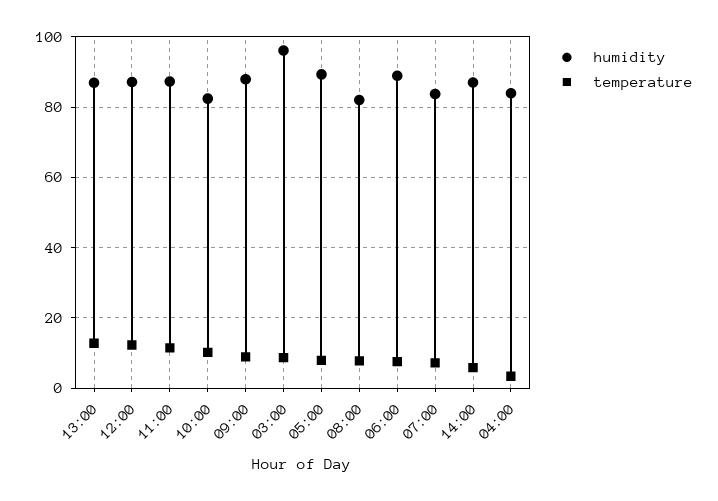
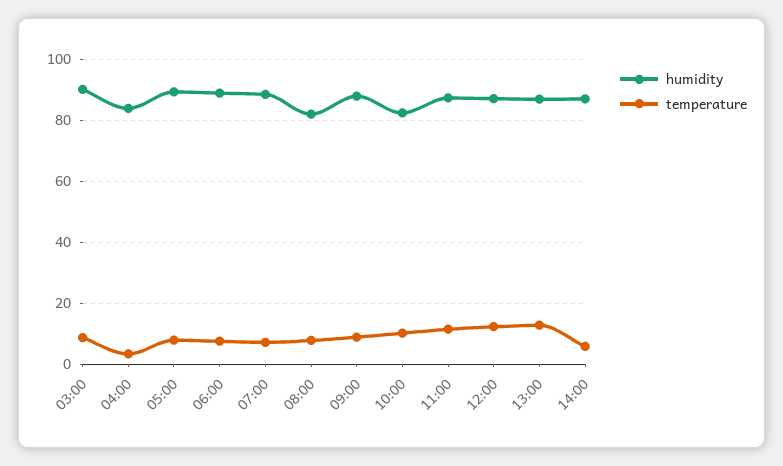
humidity, 03:00: 96 -> 90
humidity, 07:00: 84 -> 88

